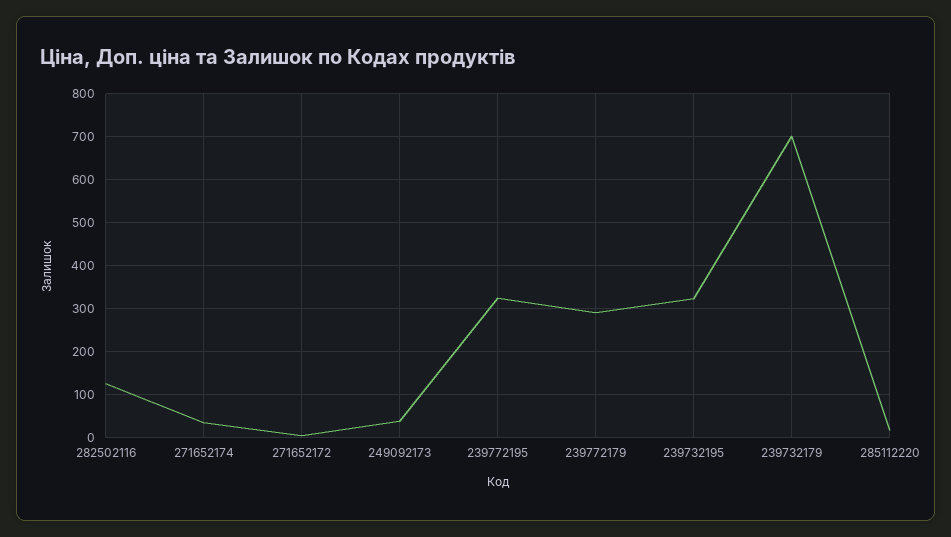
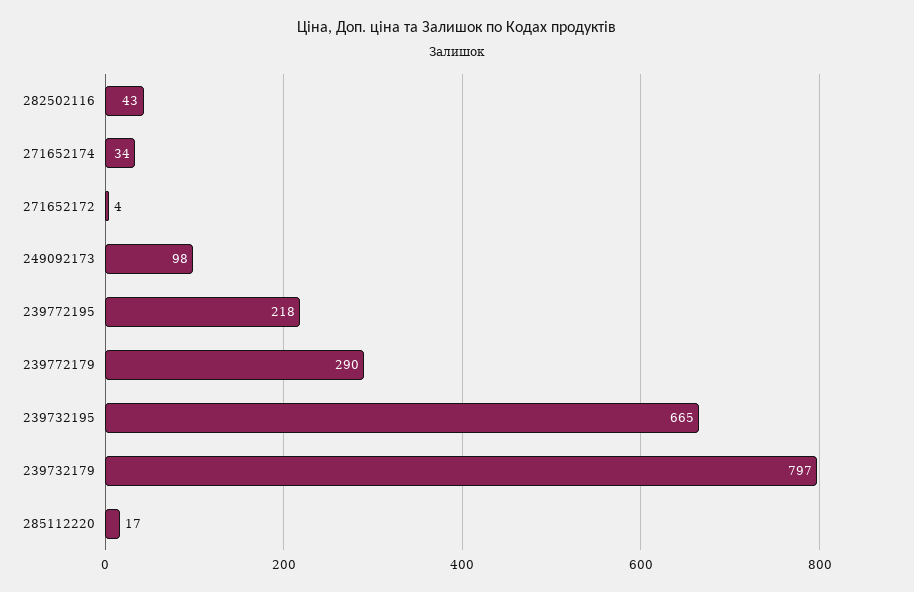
282502116: 120 -> 43
249092173: 40 -> 98
239772195: 320 -> 218
239732195: 320 -> 665
239732179: 700 -> 797

